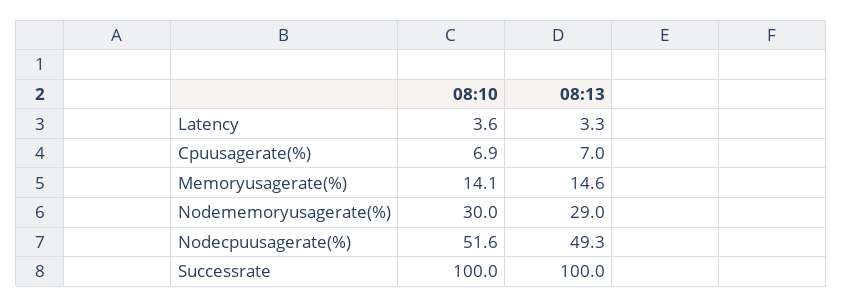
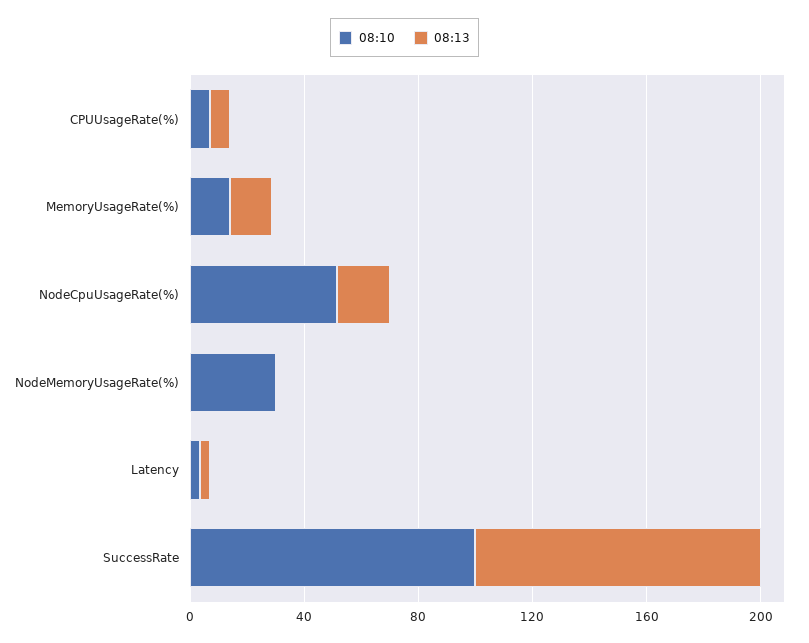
08:13, Nodememoryusagerate(%): 29 -> 0
08:13, Nodecpuusagerate(%): 49.3 -> 20

